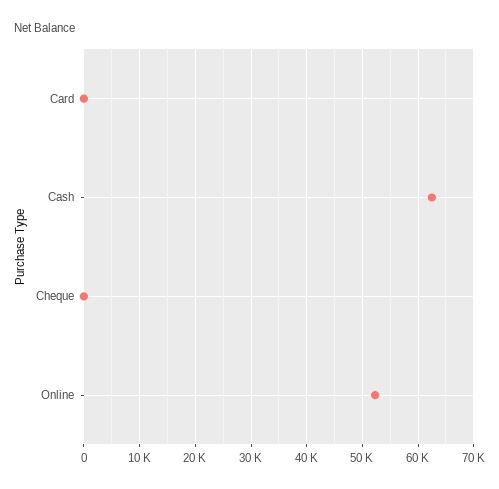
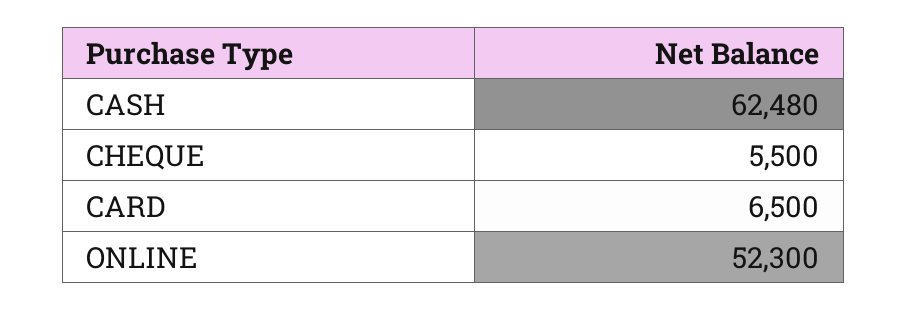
Card: 0 -> 6500
Cheque: 0 -> 5500

